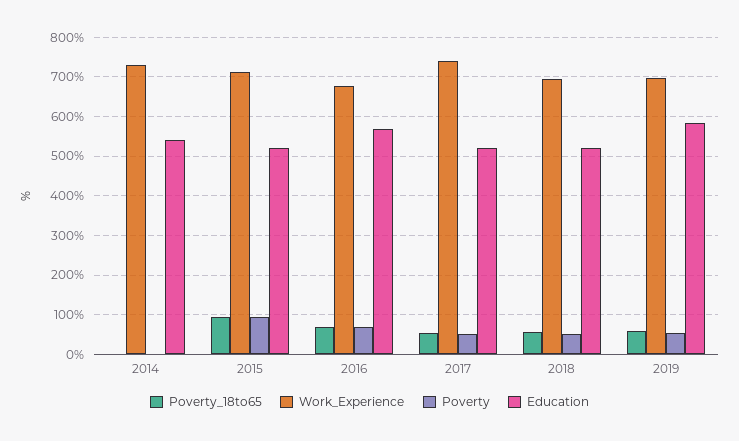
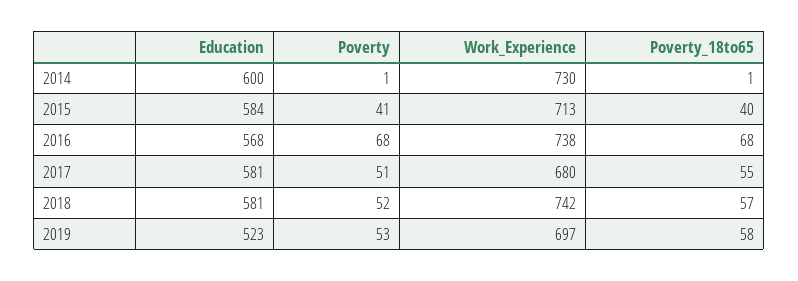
Education, 2014: 540 -> 600
Poverty_18to65, 2015: 100 -> 40
Poverty, 2015: 100 -> 41
Education, 2015: 520 -> 584
Work_Experience, 2016: 680 -> 738
Work_Experience, 2017: 740 -> 680
Education, 2017: 520 -> 581
Work_Experience, 2018: 700 -> 742
Education, 2018: 520 -> 581
Education, 2019: 580 -> 523

